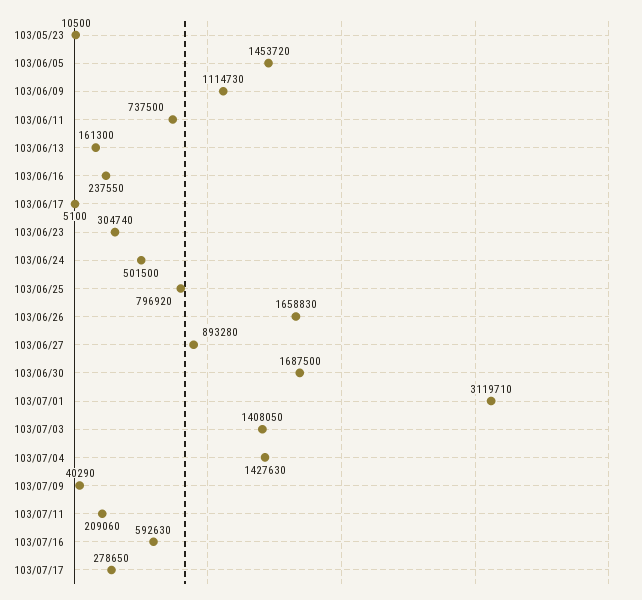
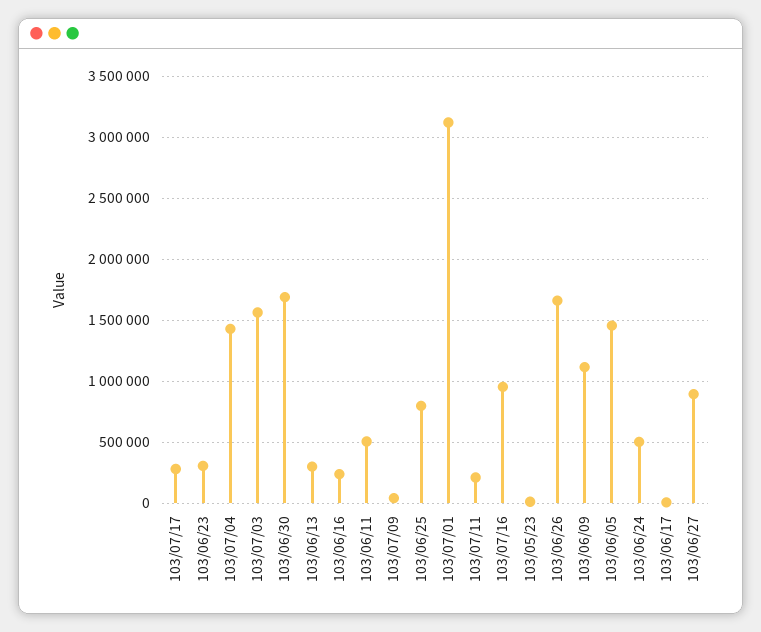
103/06/11: 737500 -> 500000
103/06/13: 161300 -> 300000
103/07/03: 1408050 -> 1550000
103/07/16: 592630 -> 950000

